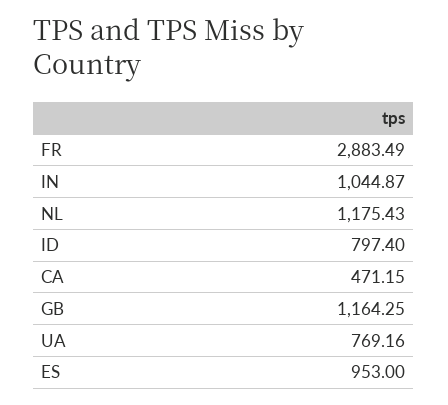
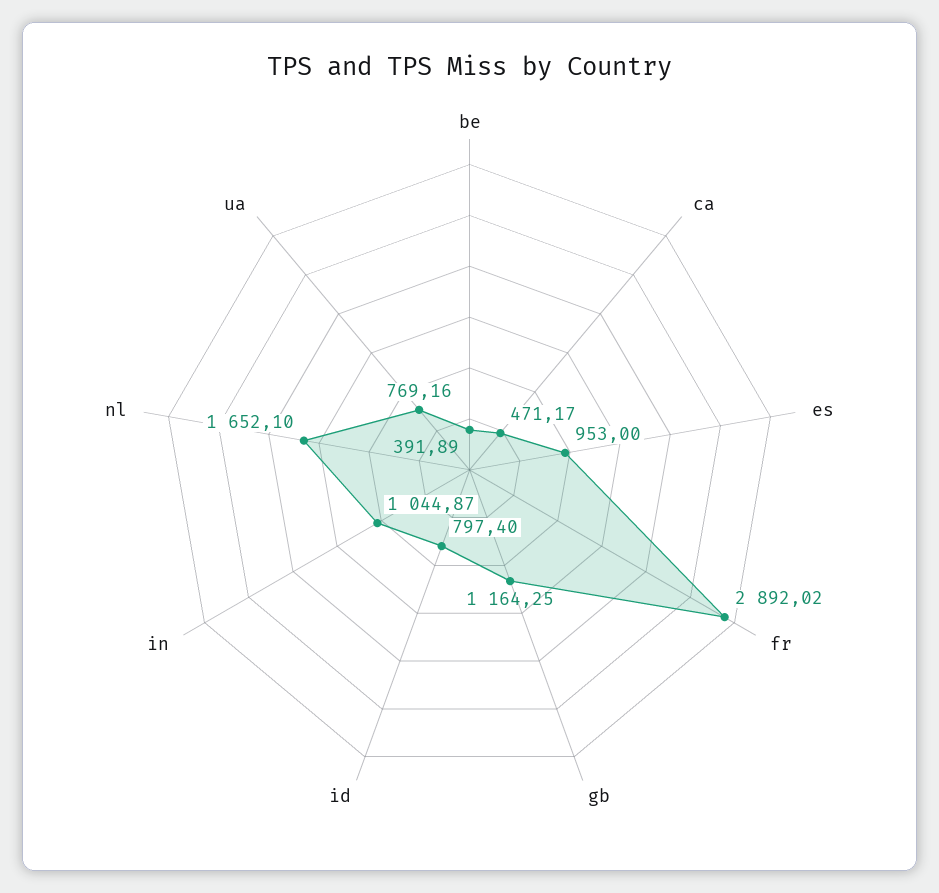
FR: 2883.49 -> 2892.02
NL: 1175.43 -> 1652.1
CA: 471.15 -> 471.17
be: none -> 391.89

